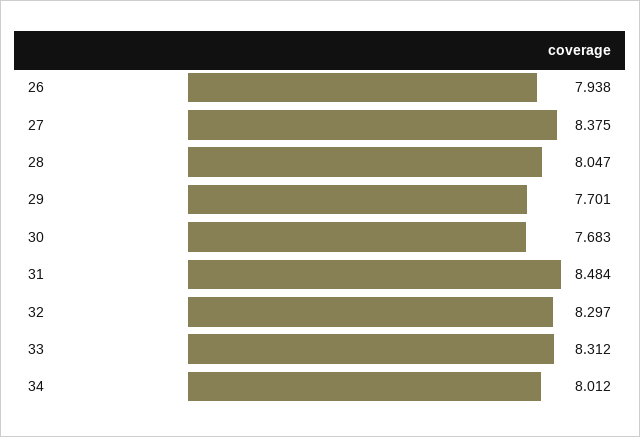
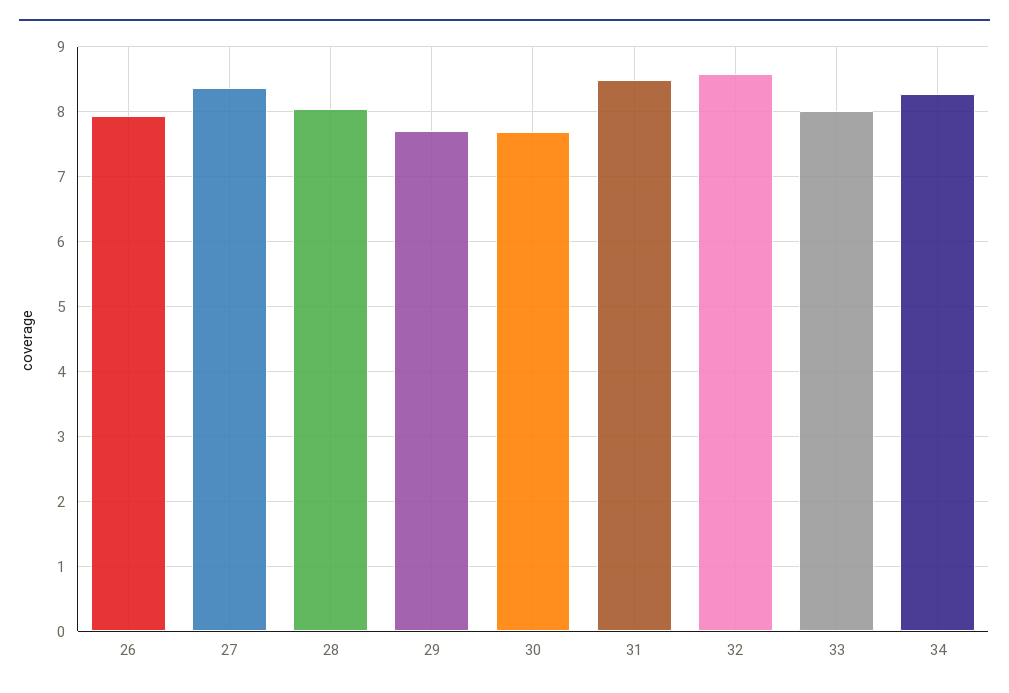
32: 8.297 -> 8.6
33: 8.312 -> 8
34: 8.012 -> 8.3

